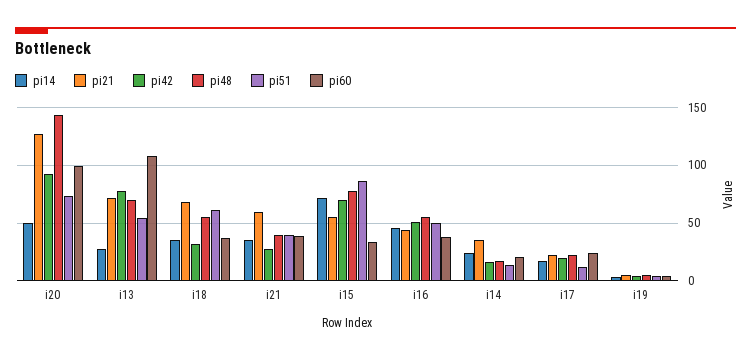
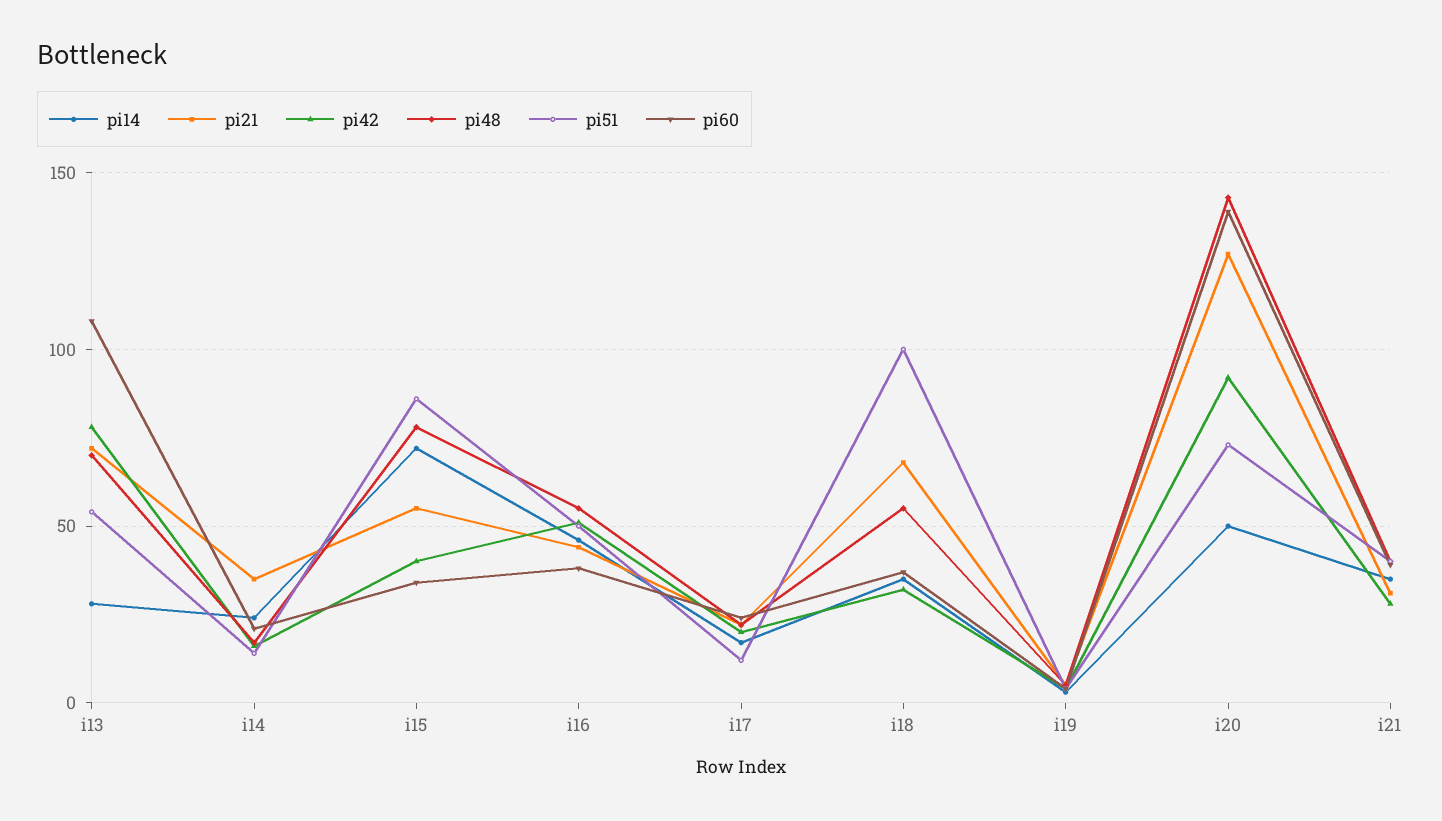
pi60, i20: 100 -> 140
pi51, i18: 60 -> 100
pi21, i21: 60 -> 30
pi42, i15: 70 -> 40

